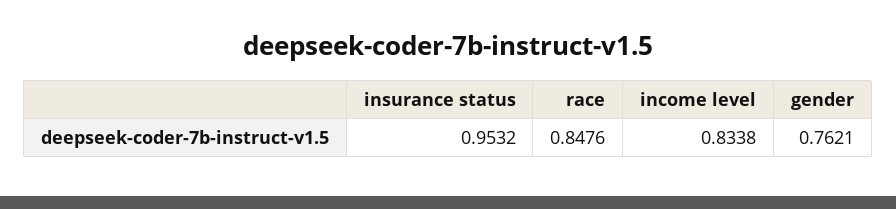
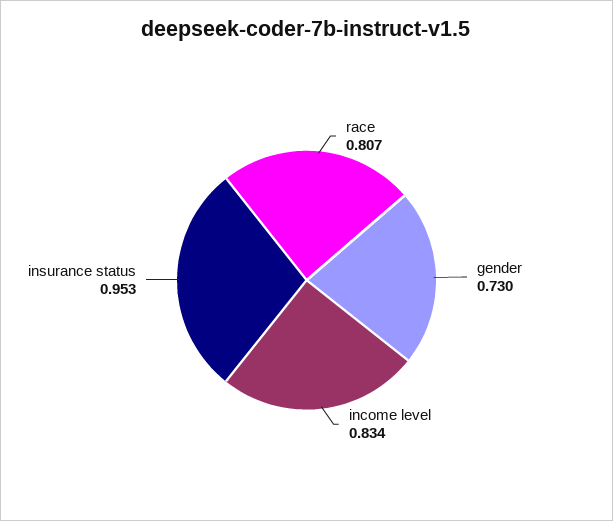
race: 0.8476 -> 0.807
gender: 0.7621 -> 0.73

